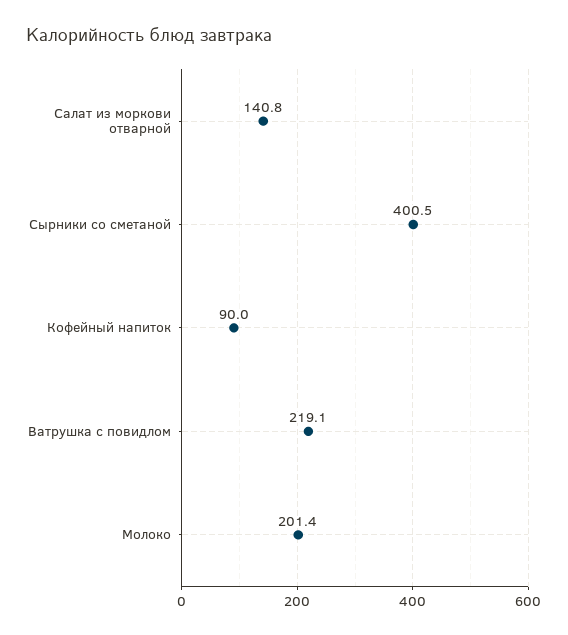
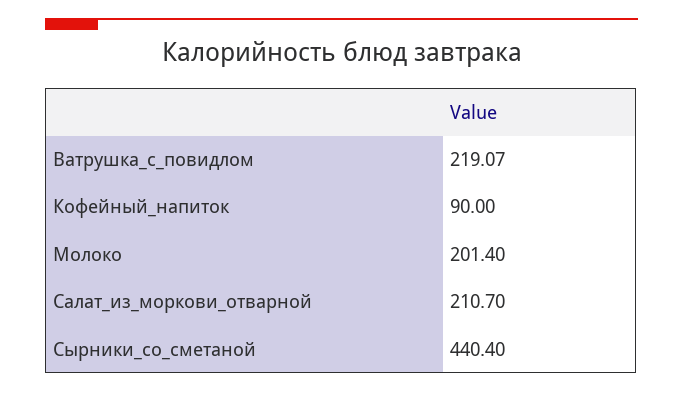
Салат из моркови отварной: 140.8 -> 210.7
Сырники со сметаной: 400.5 -> 440.4

